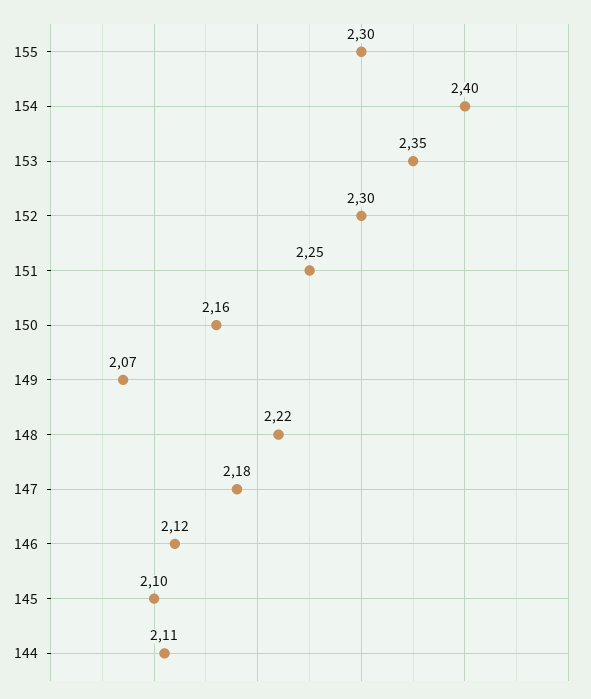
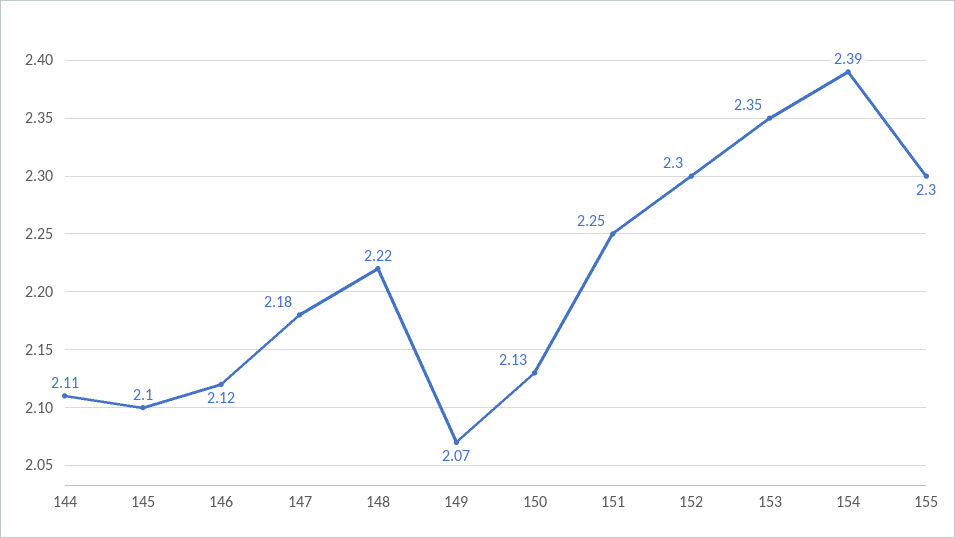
154: 2.4 -> 2.39
150: 2.16 -> 2.13

